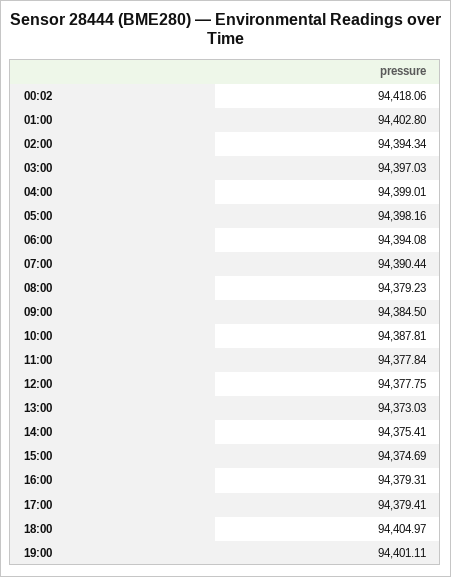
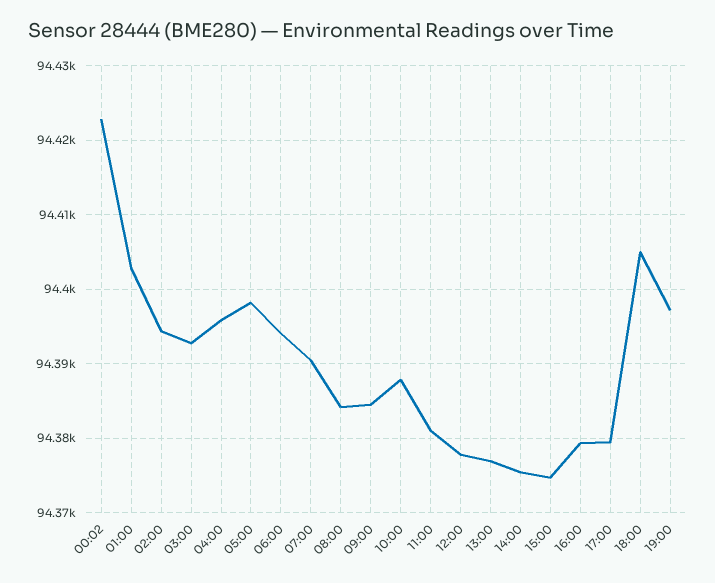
00:02: 94418.06 -> 94423
03:00: 94397.03 -> 94393
04:00: 94399.01 -> 94396
08:00: 94379.23 -> 94384
11:00: 94377.84 -> 94381
13:00: 94373.03 -> 94377
19:00: 94401.11 -> 94397

